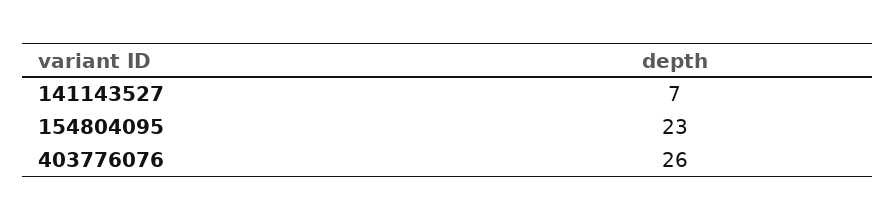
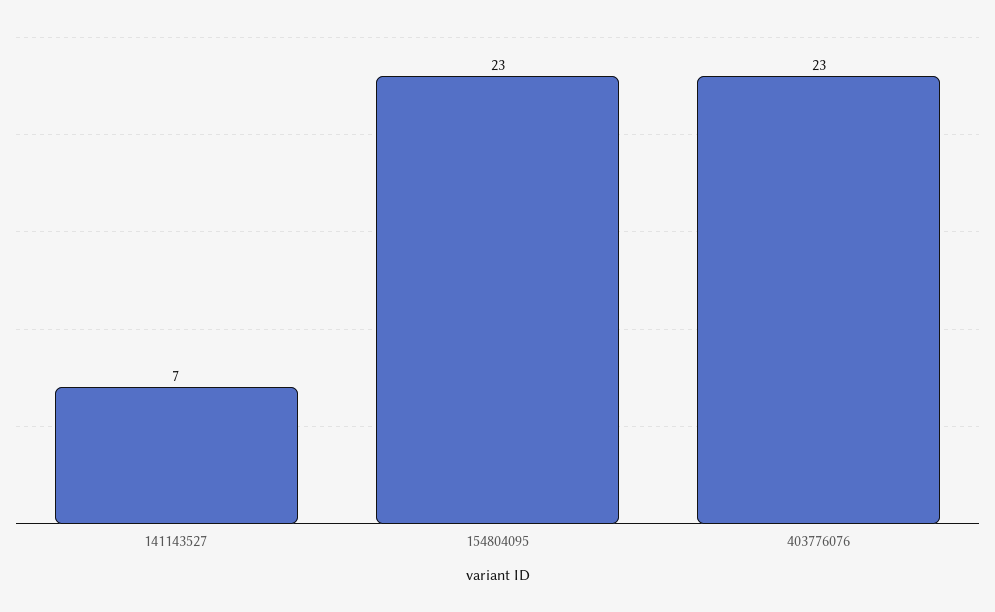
403776076: 26 -> 23

